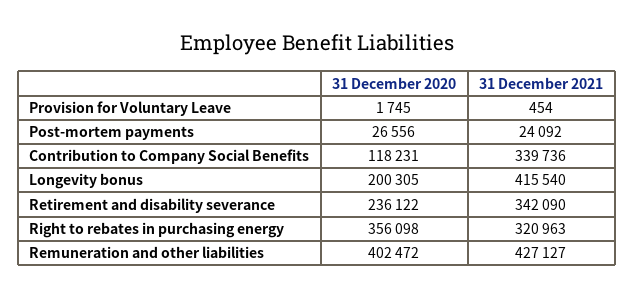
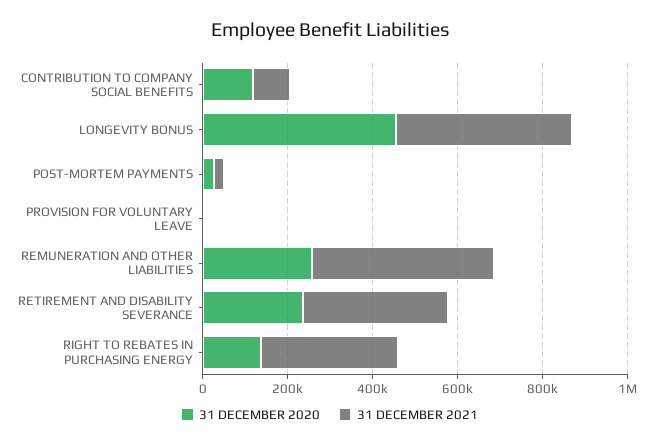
31 December 2021, Contribution to Company Social Benefits: 339736 -> 100000
31 December 2020, Longevity bonus: 200305 -> 450000
31 December 2020, Right to rebates in purchasing energy: 356098 -> 150000
31 December 2020, Remuneration and other liabilities: 402472 -> 250000

